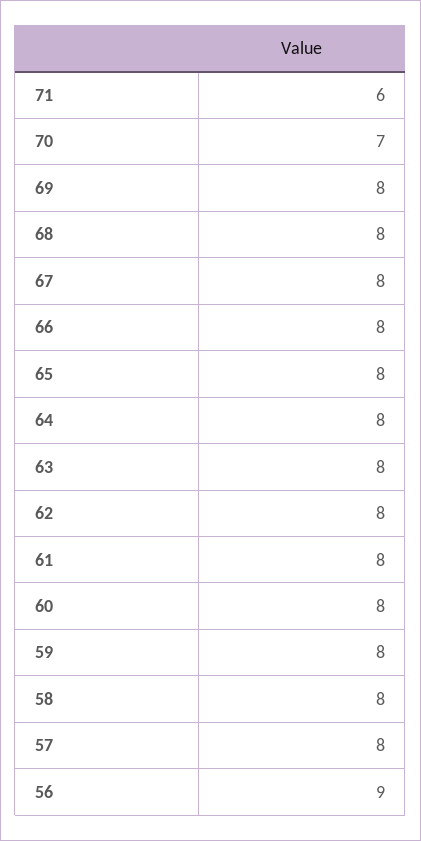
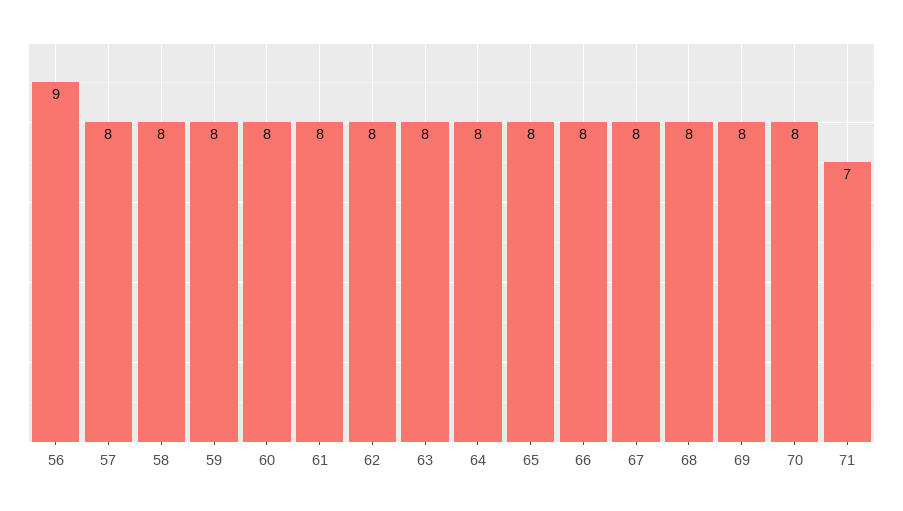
71: 6 -> 7
70: 7 -> 8

